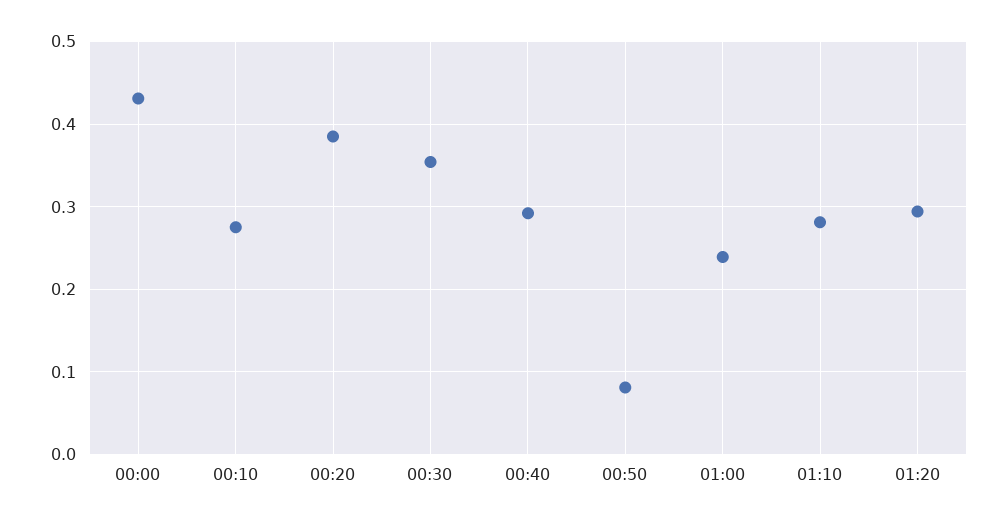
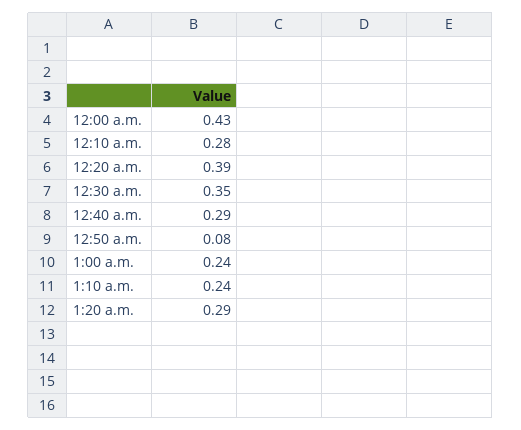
01:10: 0.28 -> 0.24

